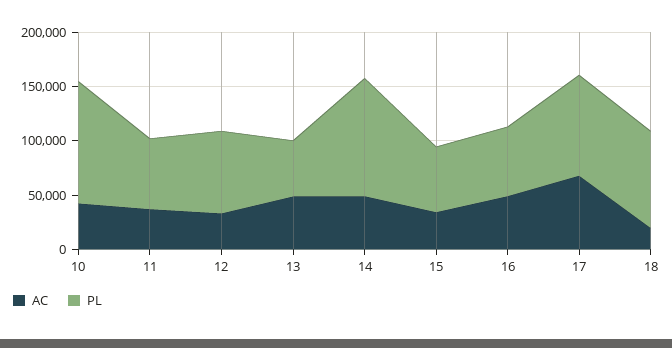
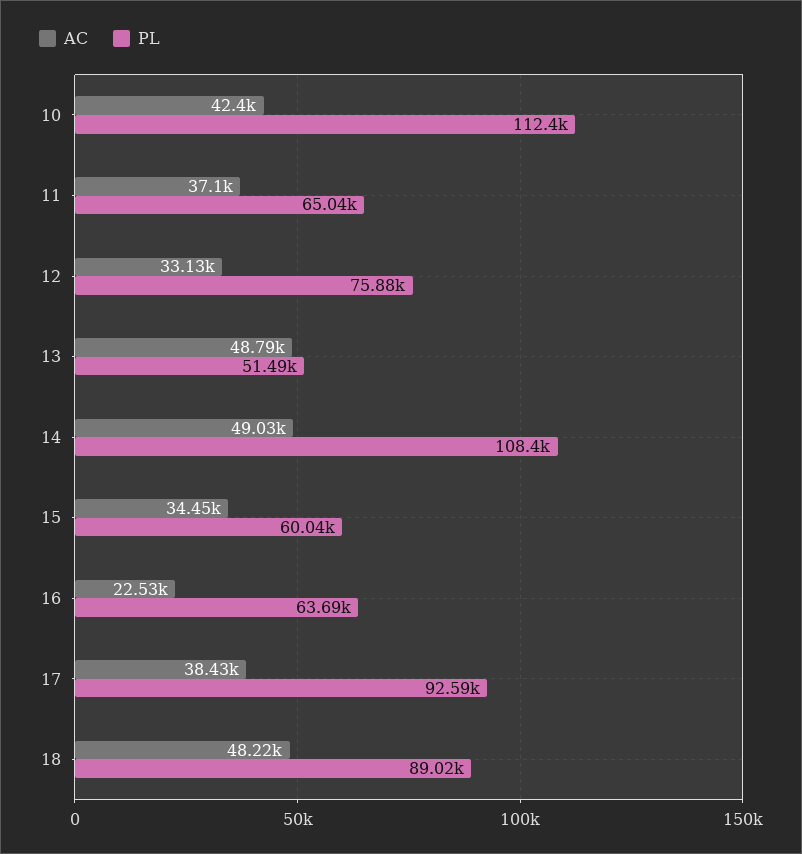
AC, 16: 50000 -> 22530
AC, 17: 70000 -> 38430
AC, 18: 20000 -> 48220

